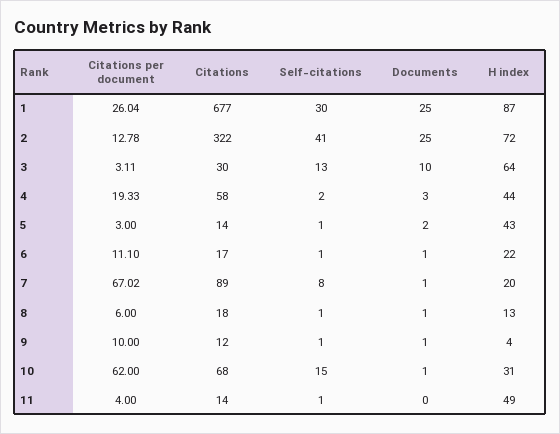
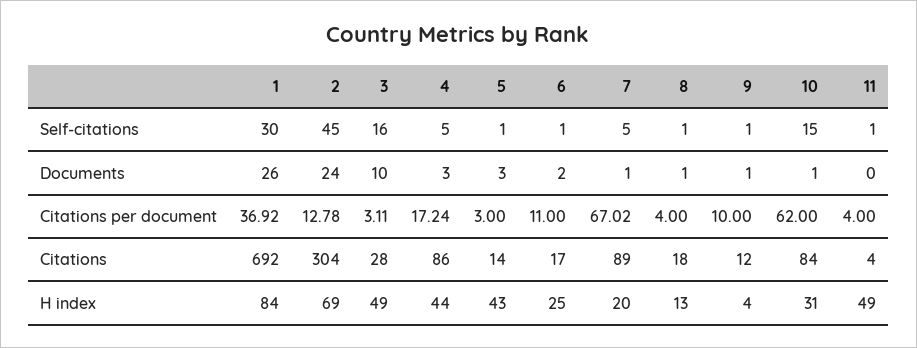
Citations per document, 1: 26.04 -> 36.92
Citations, 1: 677 -> 692
Documents, 1: 25 -> 26
H index, 1: 87 -> 84
Citations, 2: 322 -> 304
Self-citations, 2: 41 -> 45
Documents, 2: 25 -> 24
H index, 2: 72 -> 69
Citations, 3: 30 -> 28
Self-citations, 3: 13 -> 16
H index, 3: 64 -> 49
Citations per document, 4: 19.33 -> 17.24
Citations, 4: 58 -> 86
Self-citations, 4: 2 -> 5
Documents, 5: 2 -> 3
Citations per document, 6: 11.1 -> 11
Documents, 6: 1 -> 2
H index, 6: 22 -> 25
Self-citations, 7: 8 -> 5
Citations per document, 8: 6 -> 4
Citations, 10: 68 -> 84
Citations, 11: 14 -> 4

